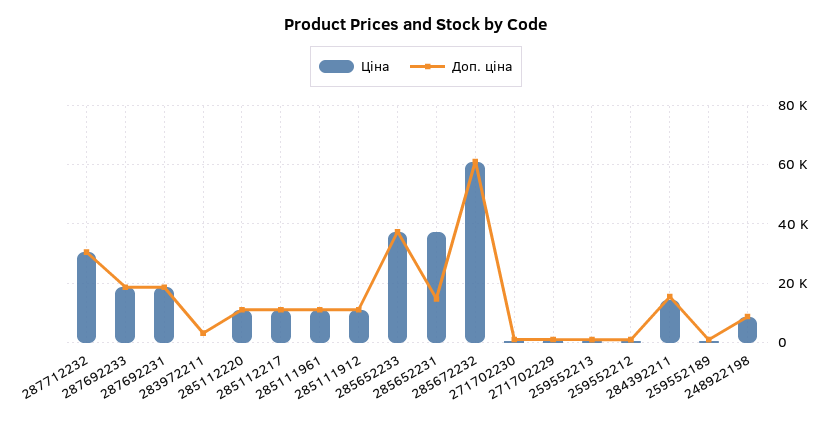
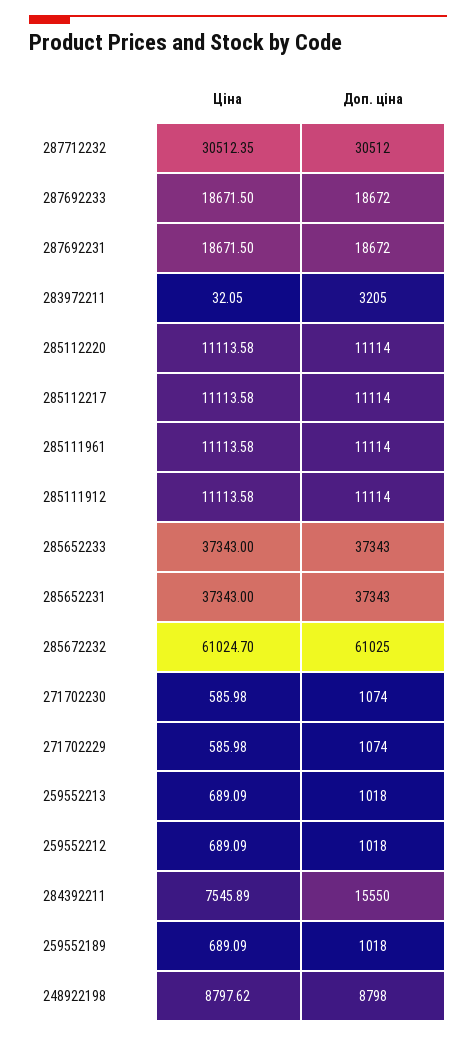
Доп. ціна, 285652231: 15000 -> 37343
Ціна, 284392211: 15000 -> 7545.89

